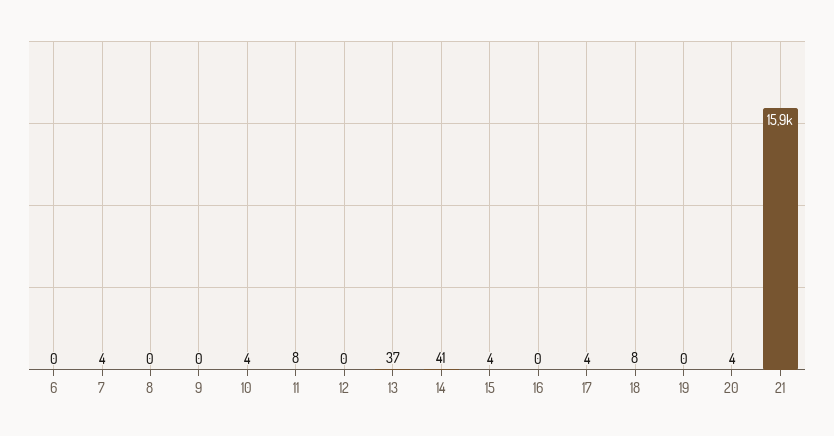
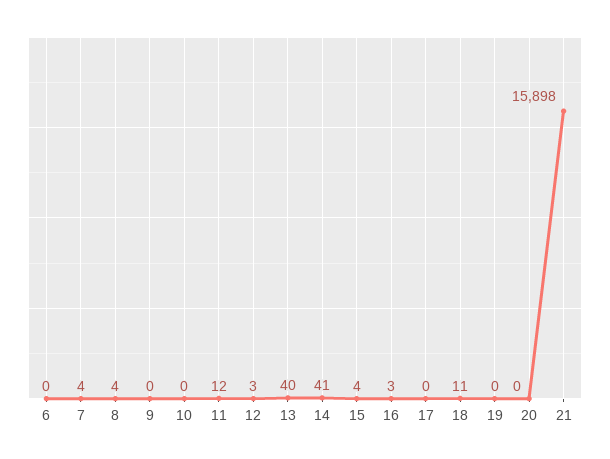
8: 0 -> 4
10: 4 -> 0
11: 8 -> 12
12: 0 -> 3
13: 37 -> 40
16: 0 -> 3
17: 4 -> 0
18: 8 -> 11
20: 4 -> 0

